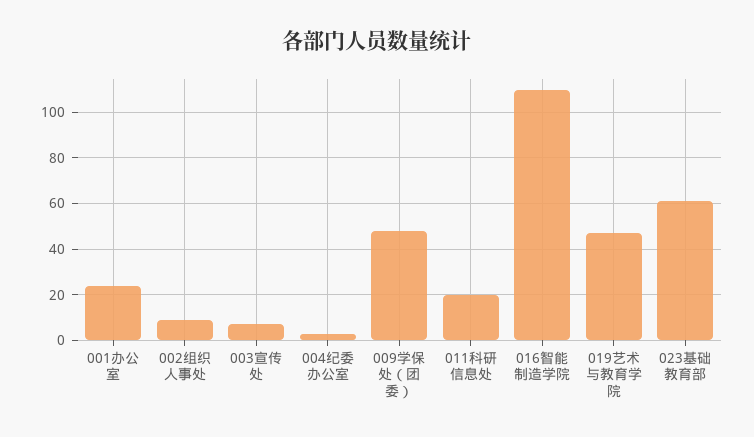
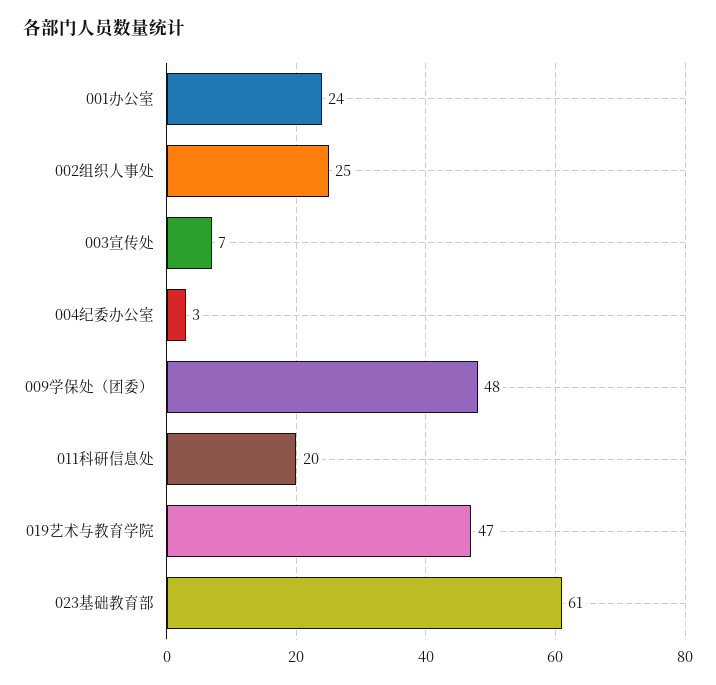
002组织人事处: 10 -> 25
016智能制造学院: 110 -> none

